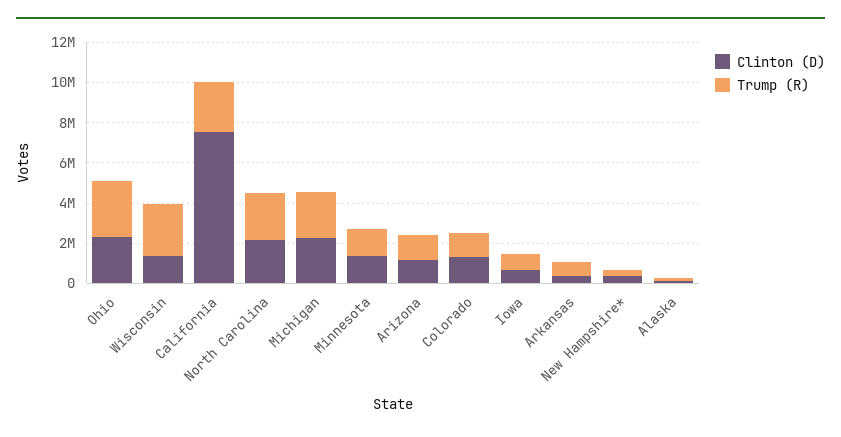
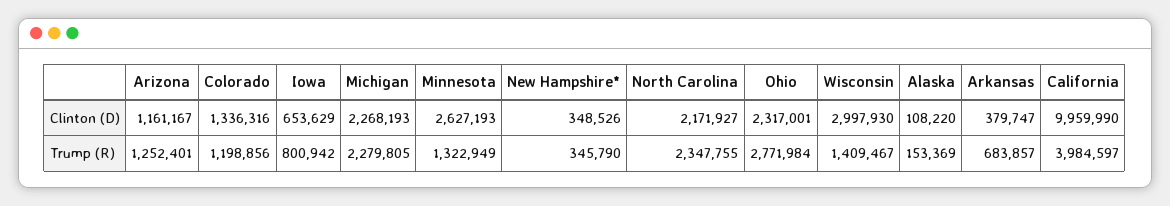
Clinton (D), Wisconsin: 1500000 -> 2997930
Trump (R), Wisconsin: 2500000 -> 1409467
Clinton (D), California: 7500000 -> 9959990
Trump (R), California: 2500000 -> 3984597
Clinton (D), Minnesota: 1500000 -> 2627193

